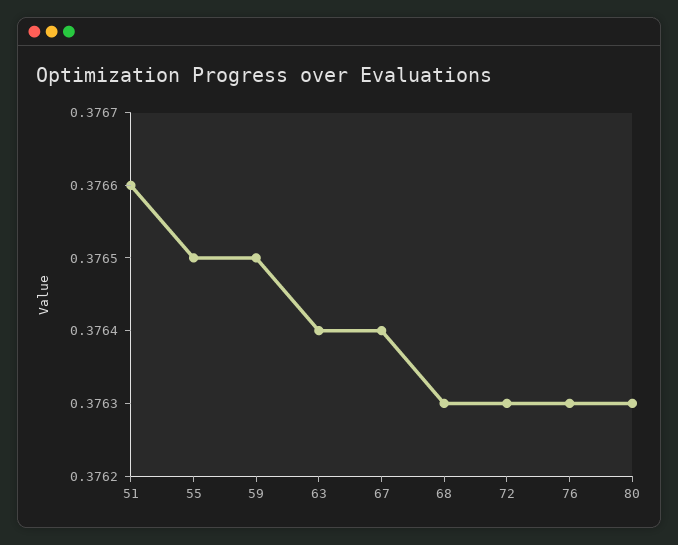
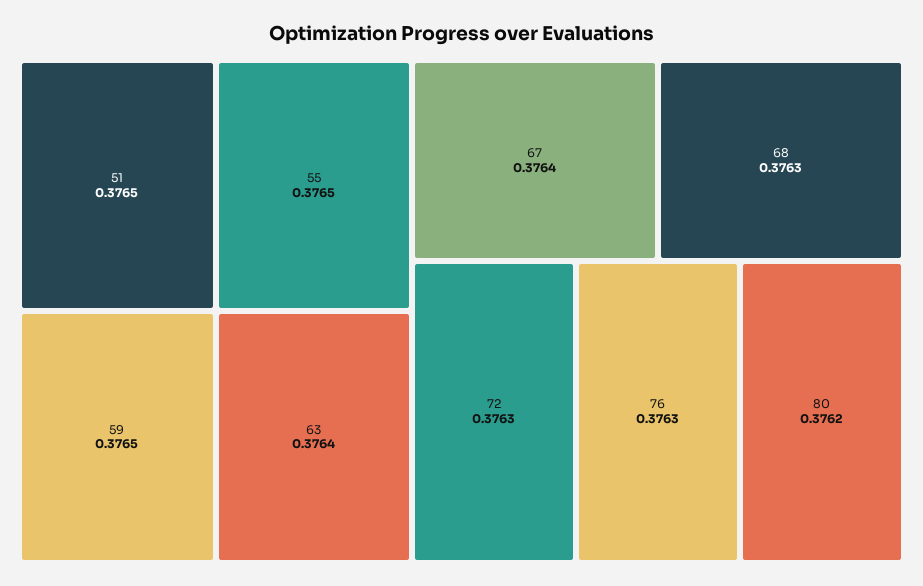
51: 0.3766 -> 0.3765
80: 0.3763 -> 0.3762

